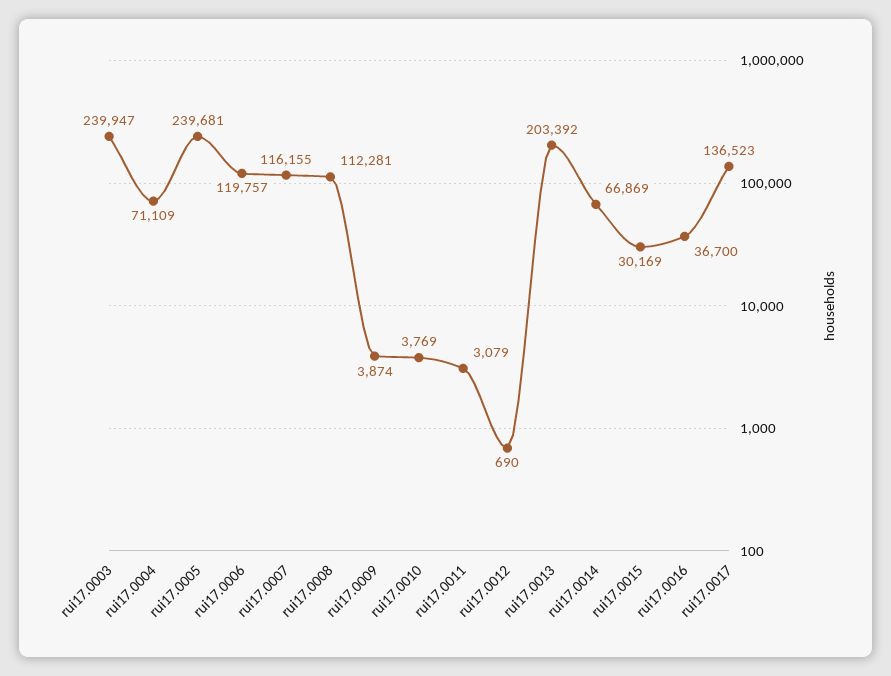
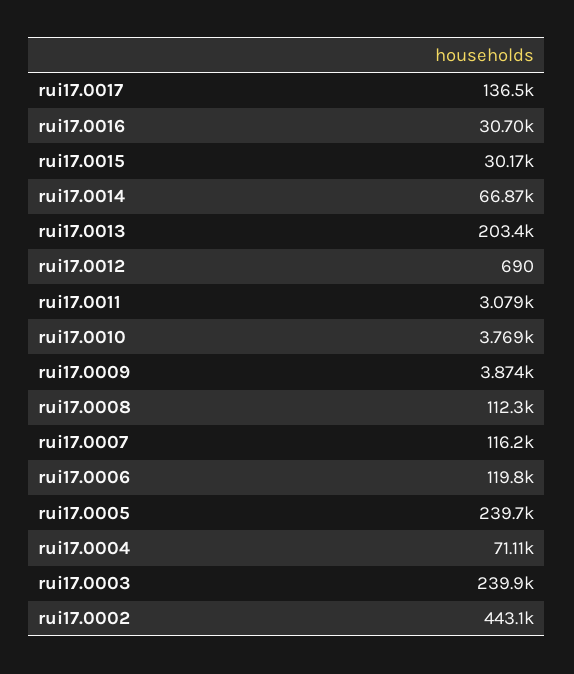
rui17.0016: 36700 -> 30700
rui17.0002: none -> 443100

